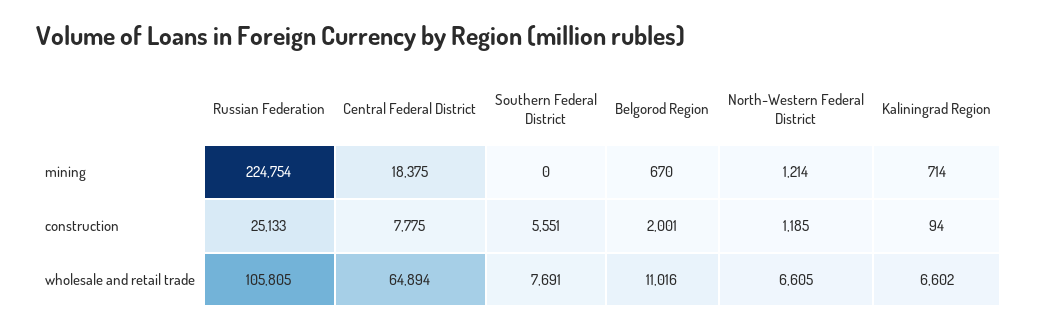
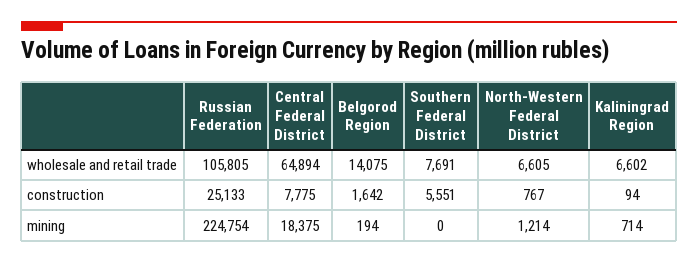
Belgorod Region, mining: 670 -> 194
Belgorod Region, construction: 2001 -> 1642
North-Western Federal District, construction: 1185 -> 767
Belgorod Region, wholesale and retail trade: 11016 -> 14075

